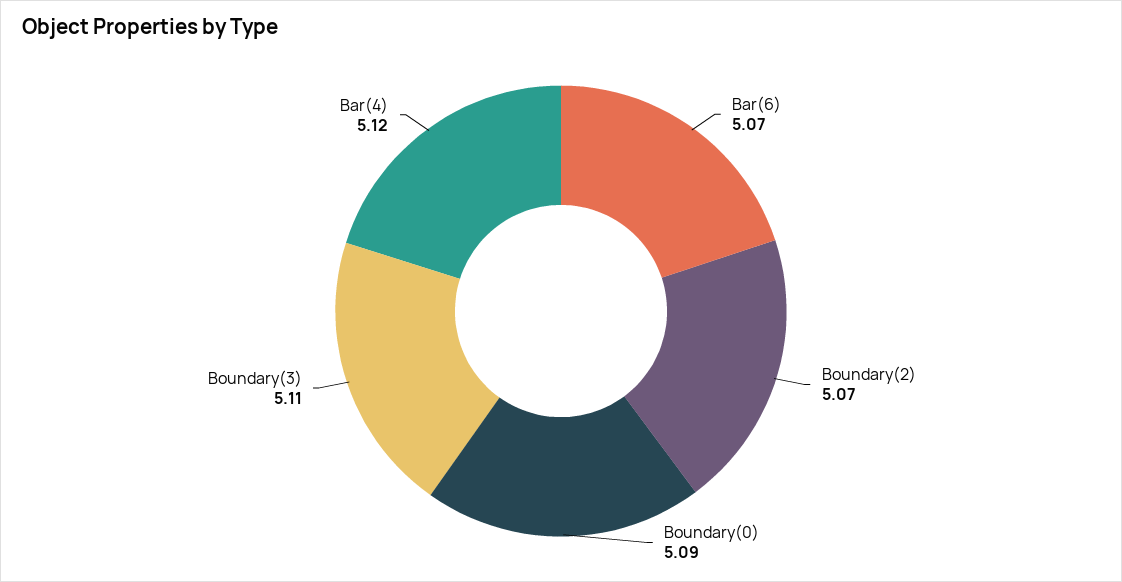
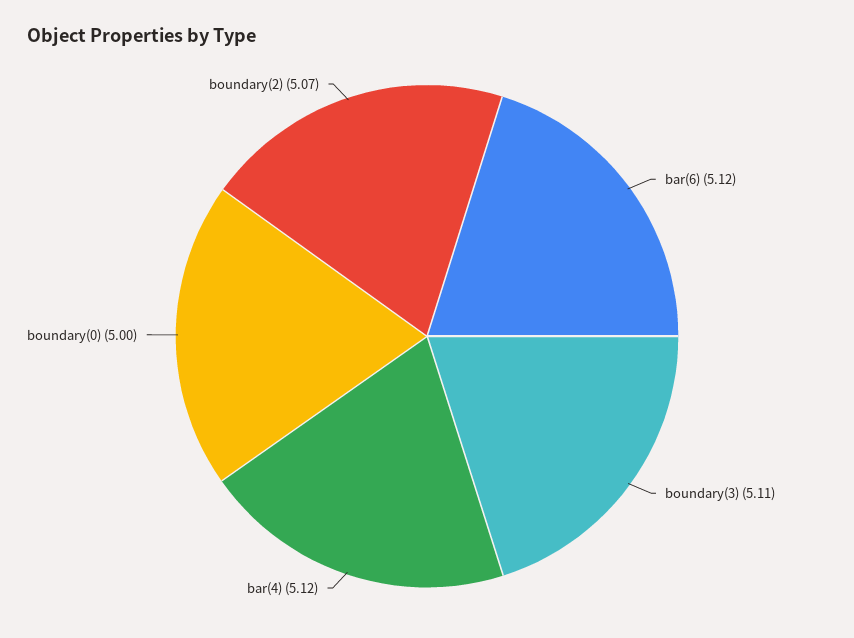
Bar(6): 5.07 -> 5.12
Boundary(0): 5.09 -> 5

